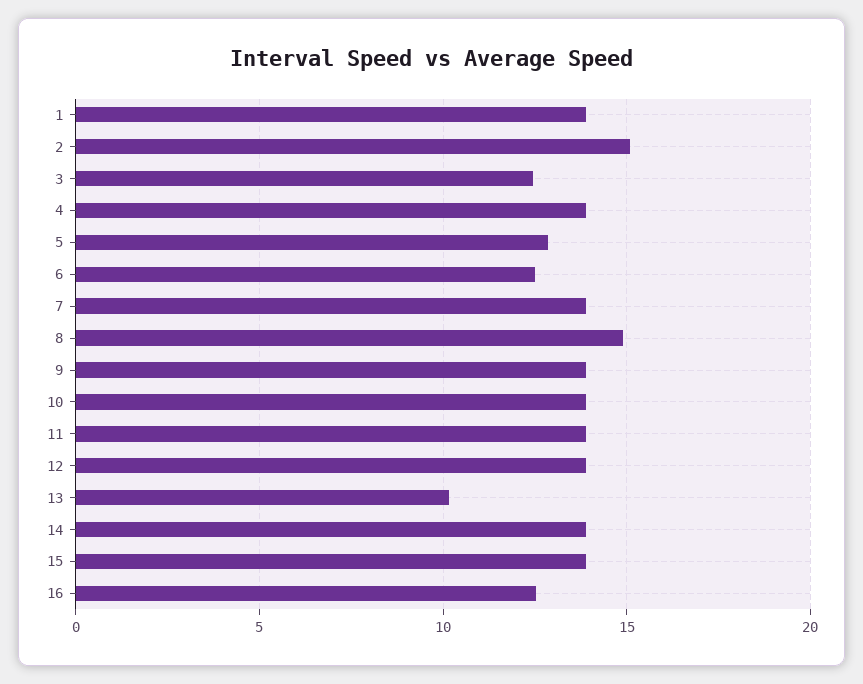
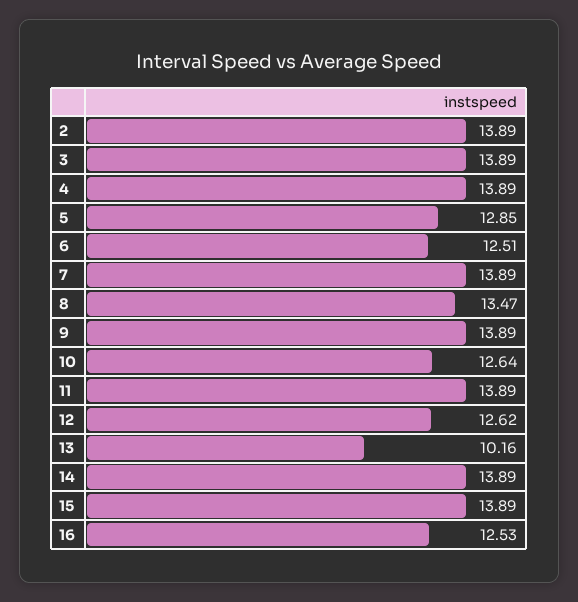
1: 14 -> none
2: 15 -> 13.89
3: 12.5 -> 13.89
8: 15 -> 13.47
10: 14 -> 12.64
12: 14 -> 12.62

